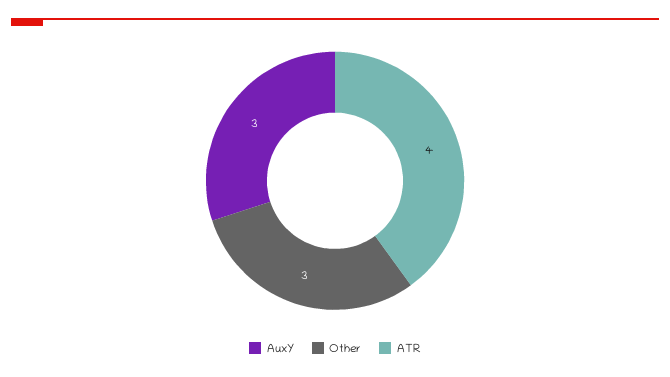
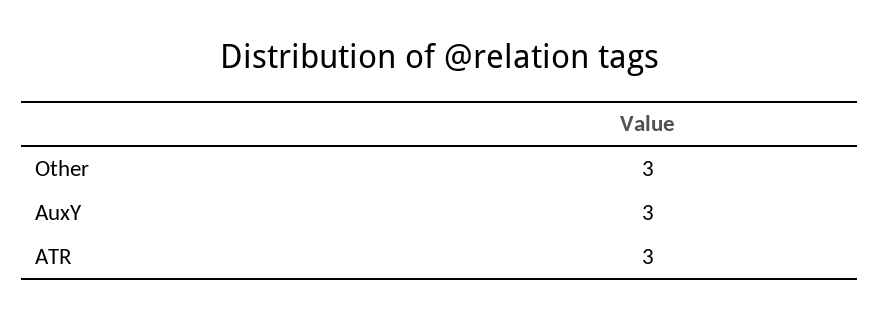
ATR: 4 -> 3

